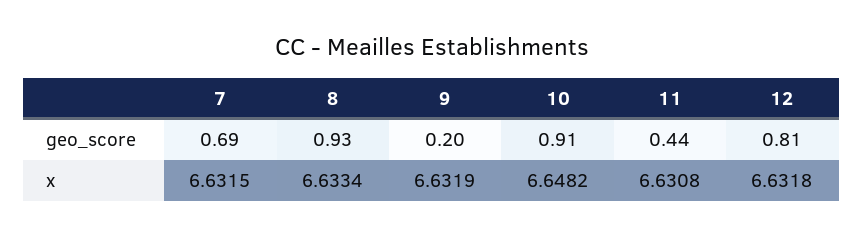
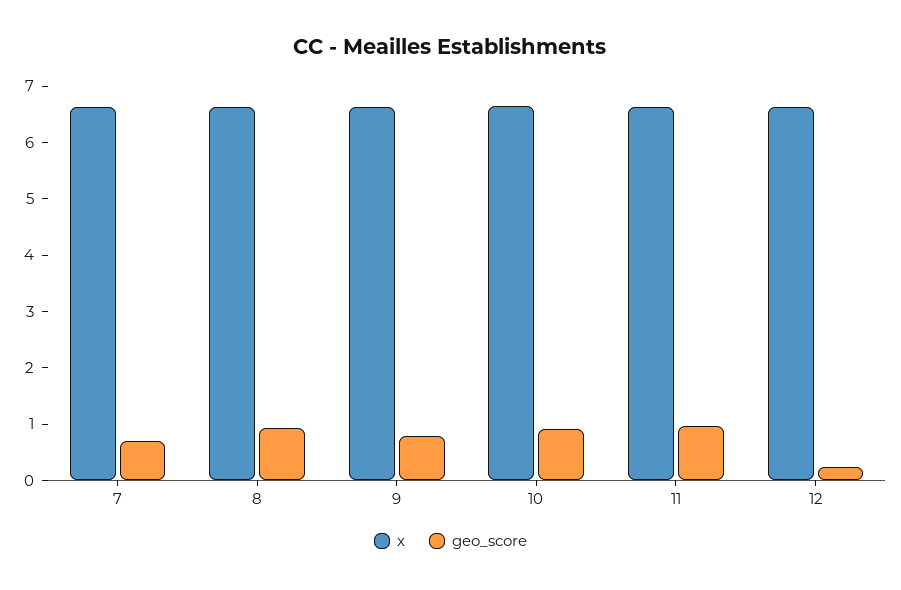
geo_score, 9: 0.2 -> 0.8
geo_score, 11: 0.44 -> 1
geo_score, 12: 0.81 -> 0.2

